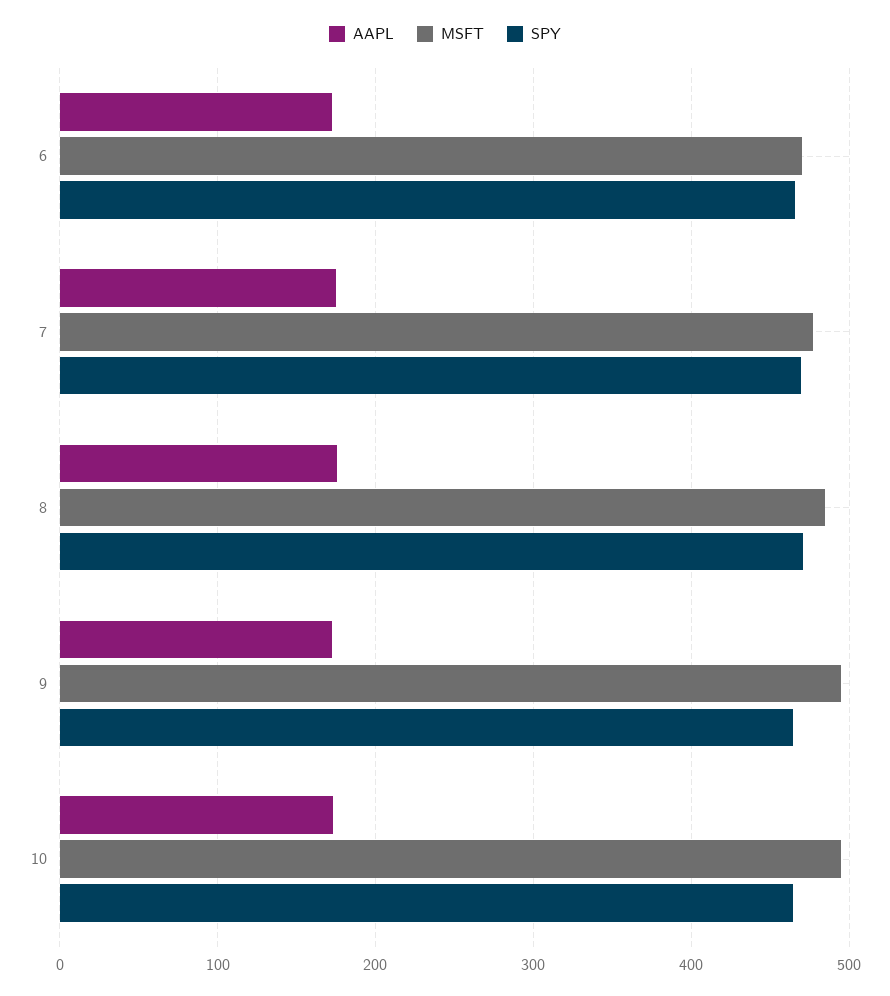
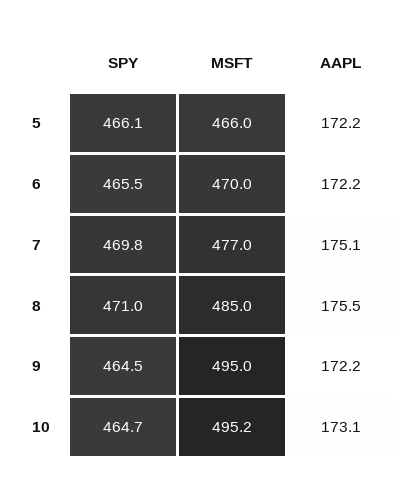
SPY, 5: none -> 466.1
MSFT, 5: none -> 466
AAPL, 5: none -> 172.2

